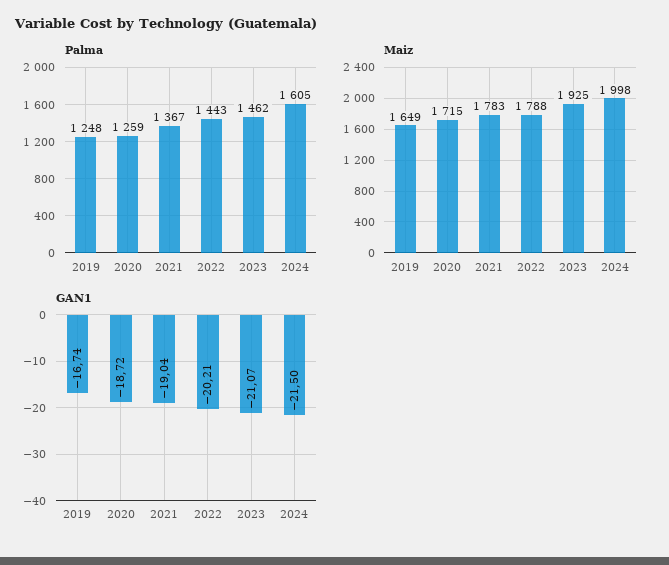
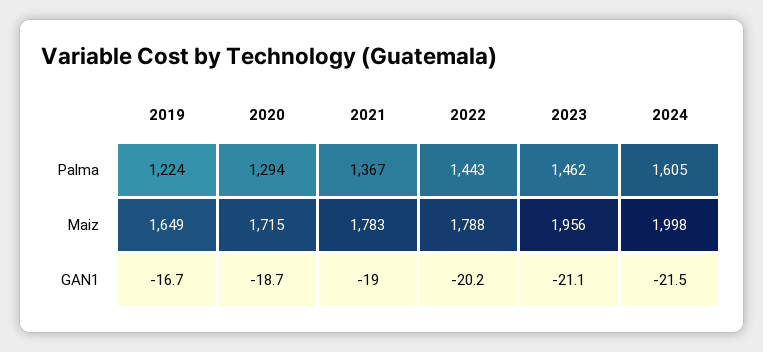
Palma, 2019: 1248 -> 1224
Palma, 2020: 1259 -> 1294
Maiz, 2023: 1925 -> 1956

